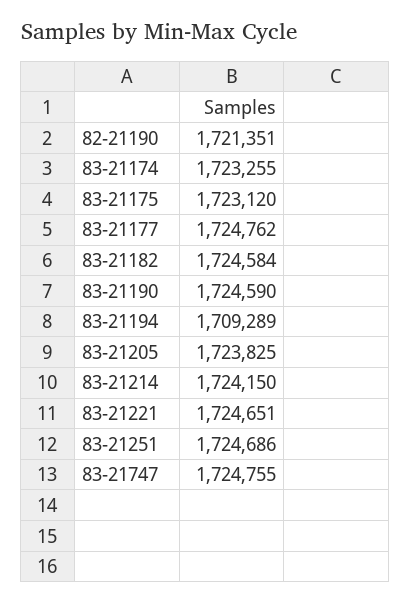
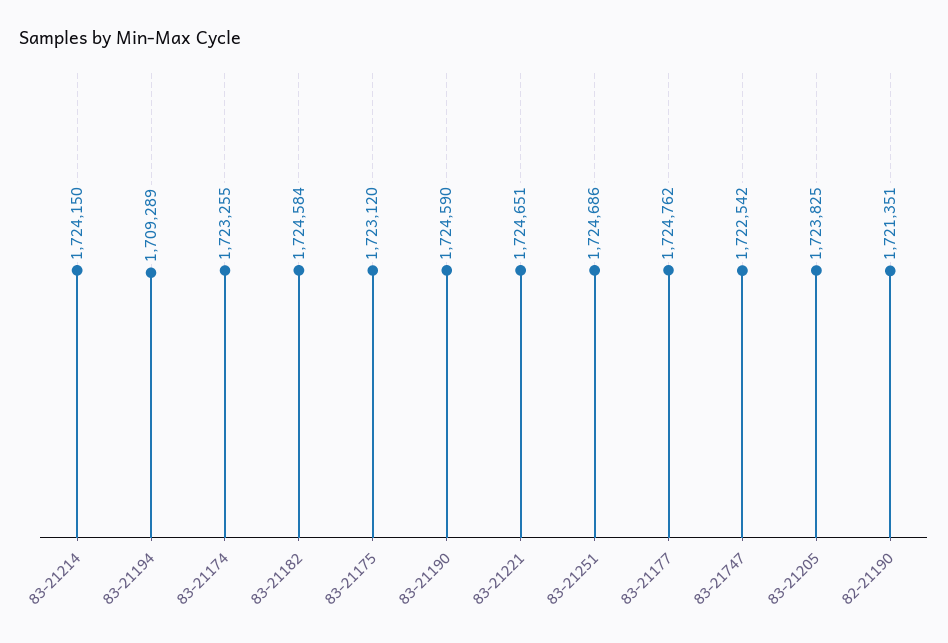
83-21747: 1724755 -> 1722542

